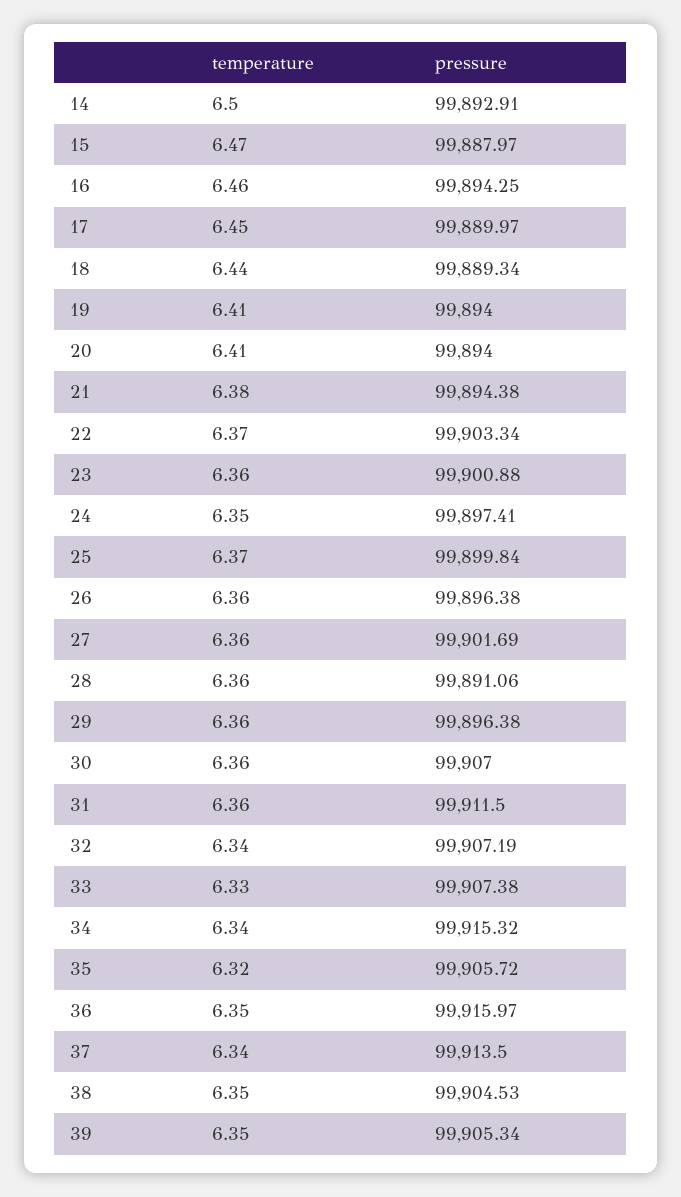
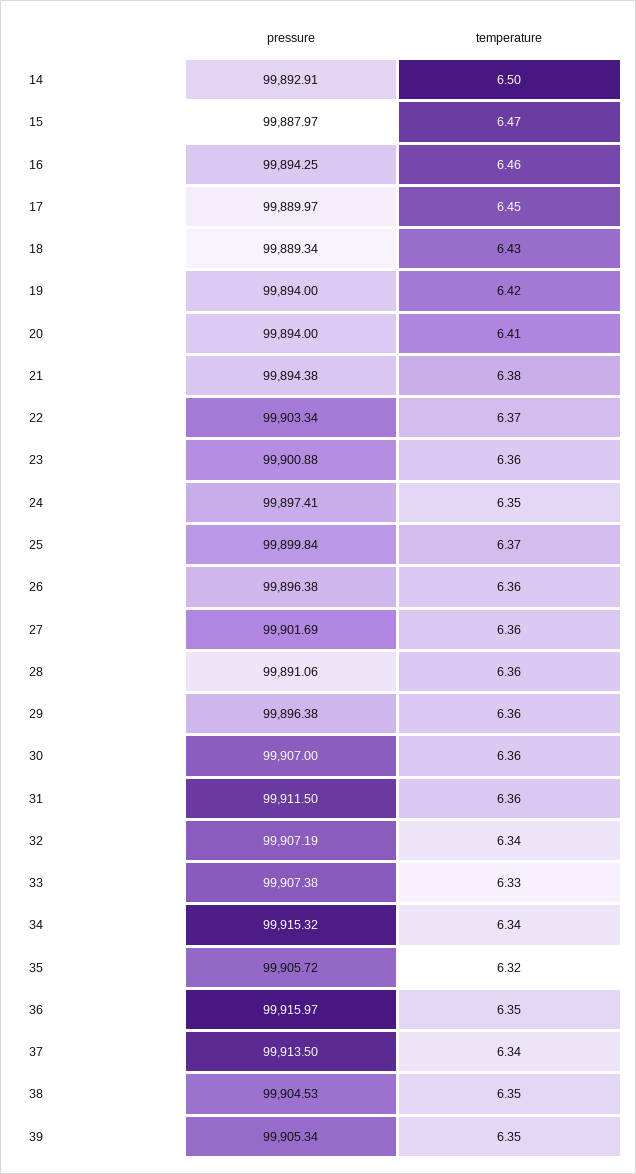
temperature, 18: 6.44 -> 6.43
temperature, 19: 6.41 -> 6.42

